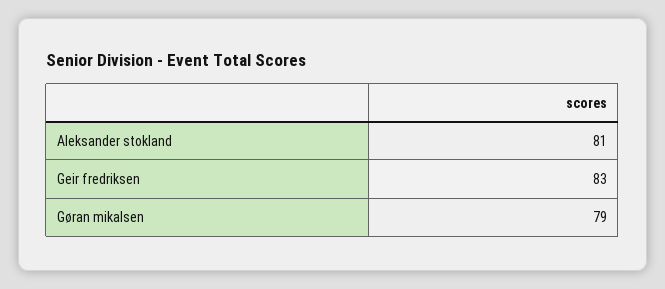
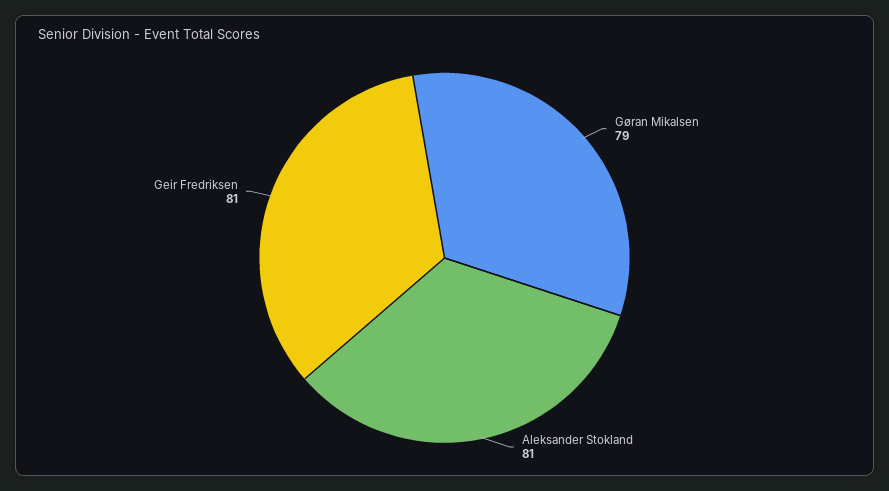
Geir fredriksen: 83 -> 81

